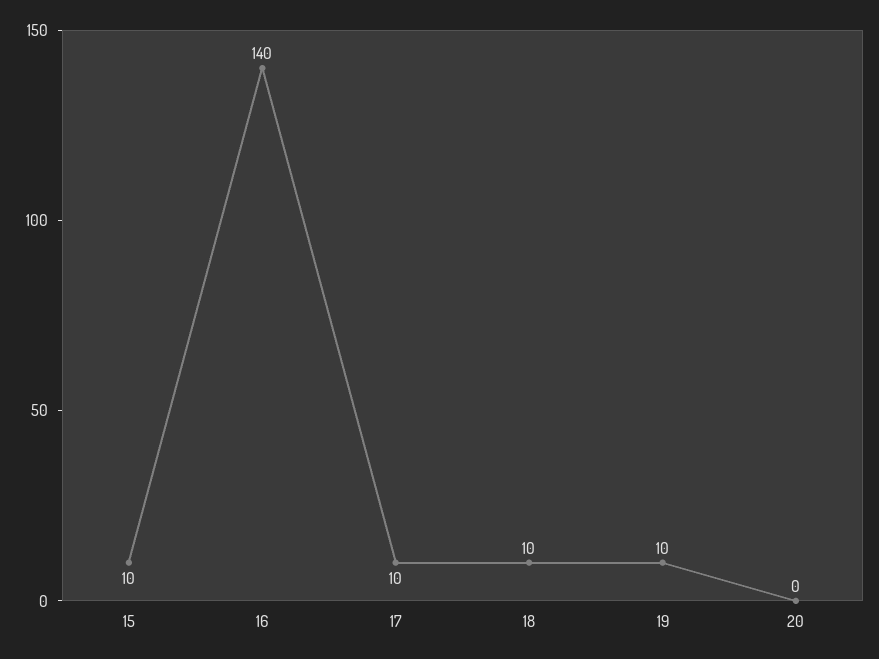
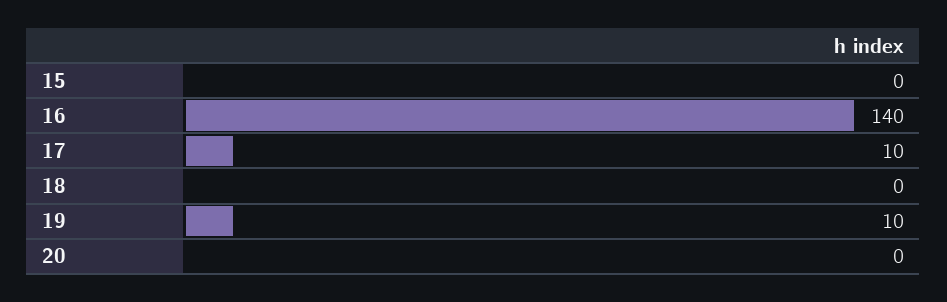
15: 10 -> 0
18: 10 -> 0

